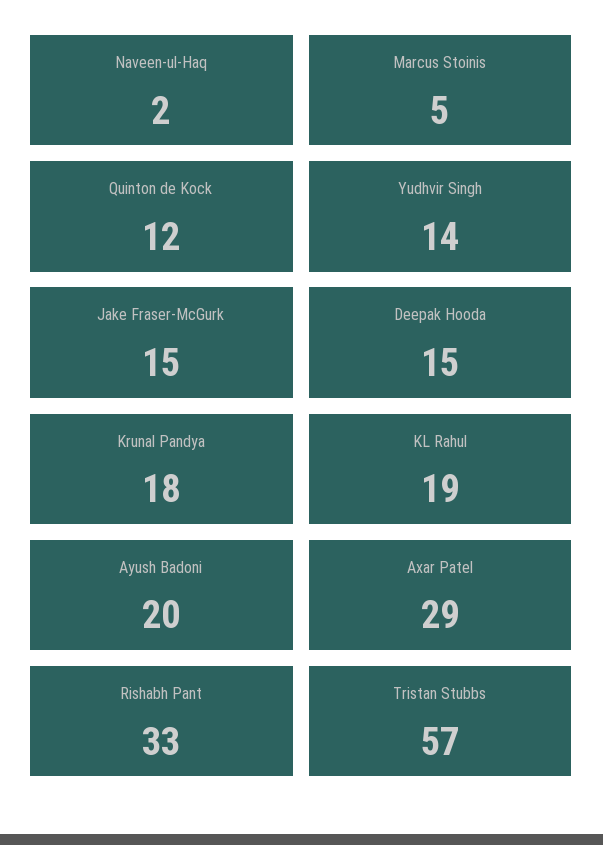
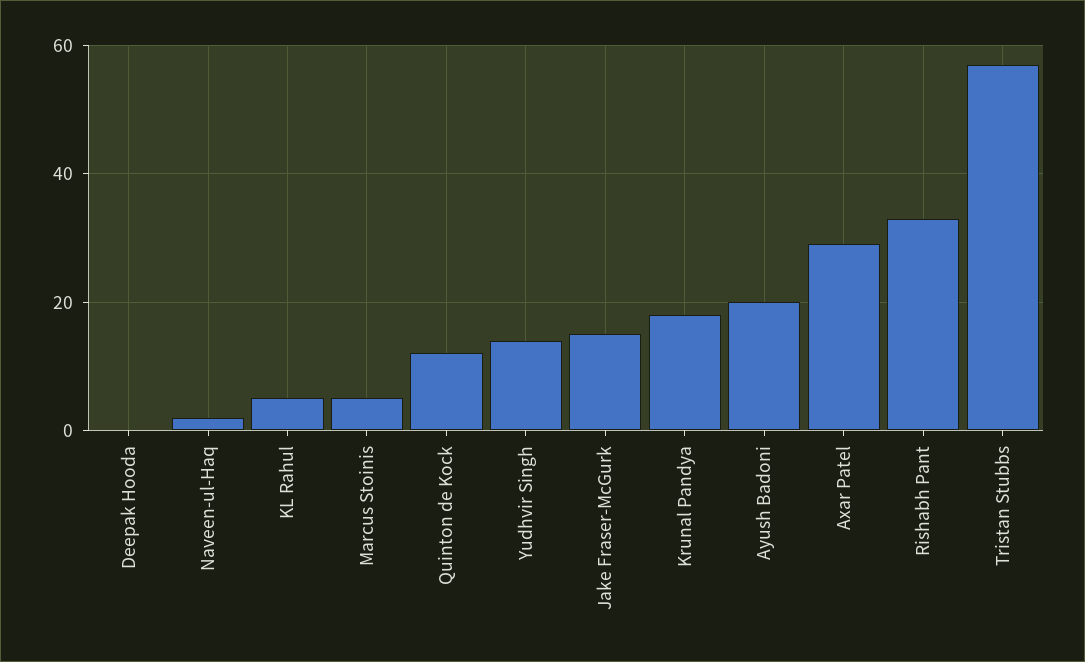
Deepak Hooda: 15 -> 0
KL Rahul: 19 -> 5

